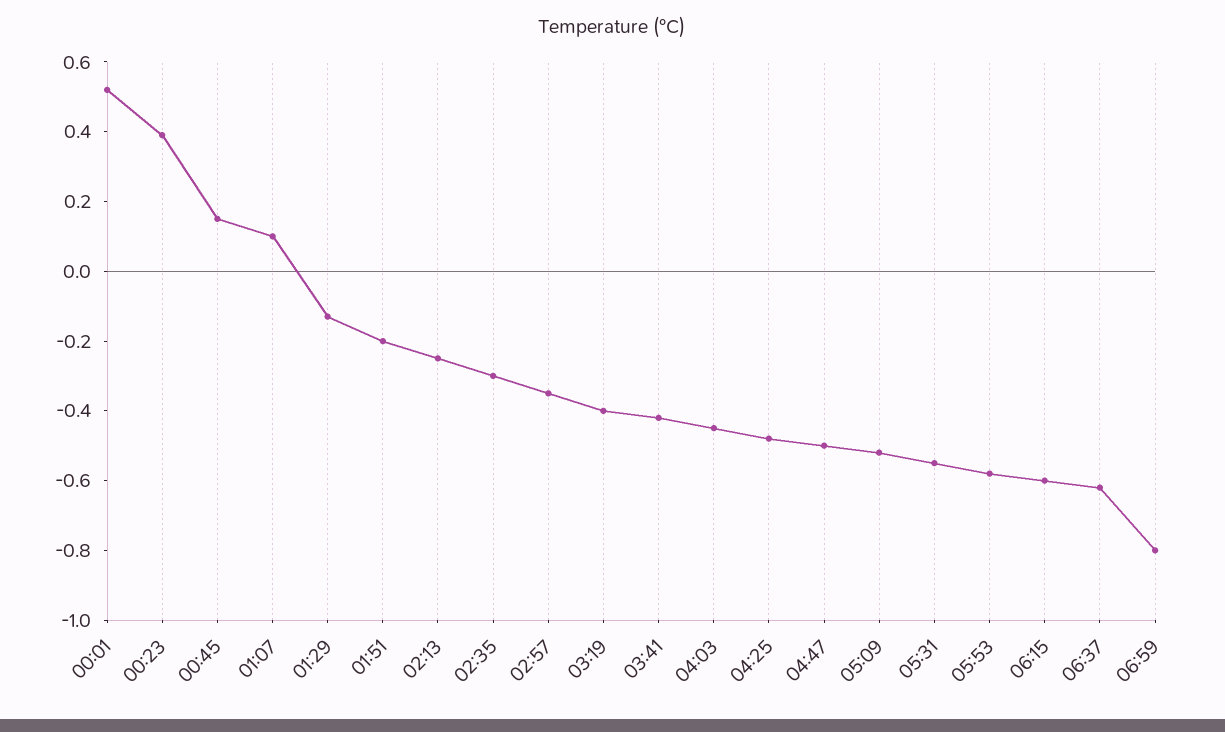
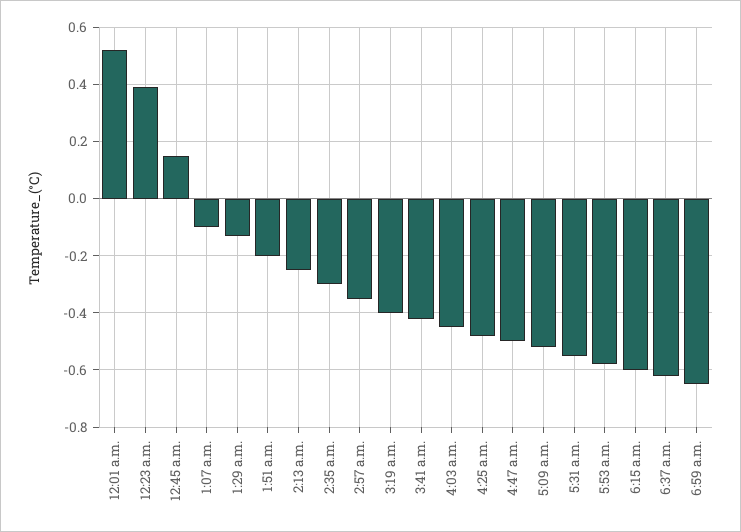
01:07: 0.1 -> -0.1
06:59: -0.8 -> -0.65

